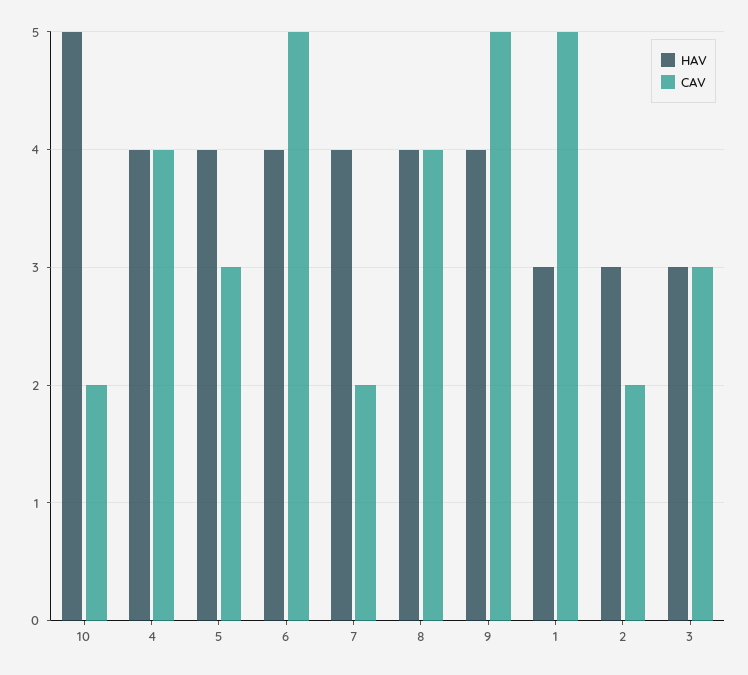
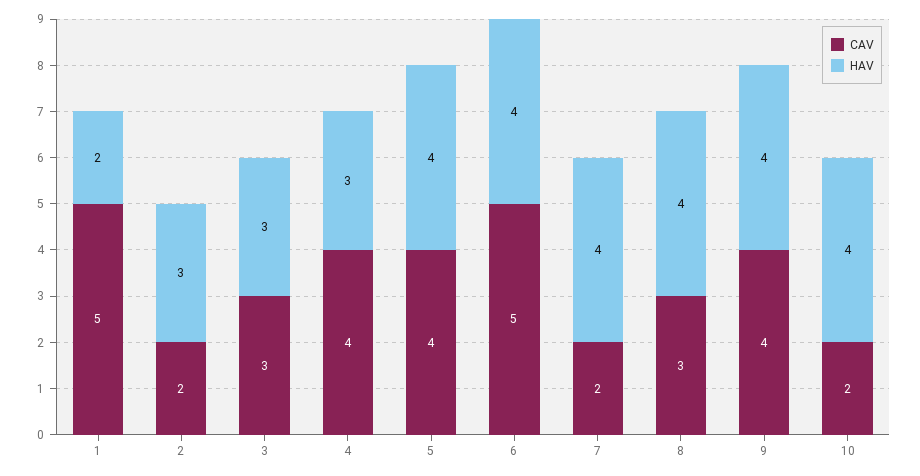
HAV, 10: 5 -> 4
HAV, 4: 4 -> 3
CAV, 5: 3 -> 4
CAV, 8: 4 -> 3
CAV, 9: 5 -> 4
HAV, 1: 3 -> 2

